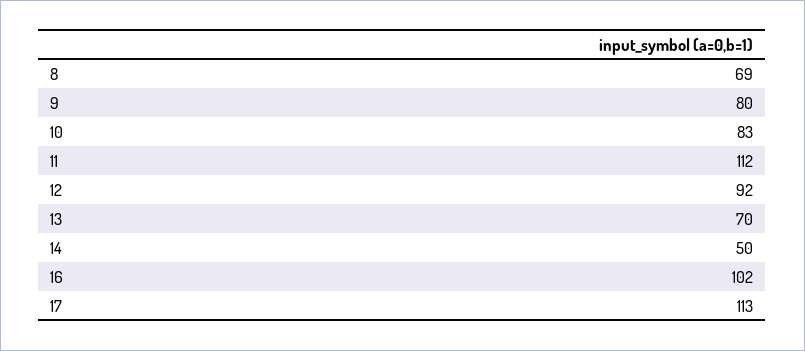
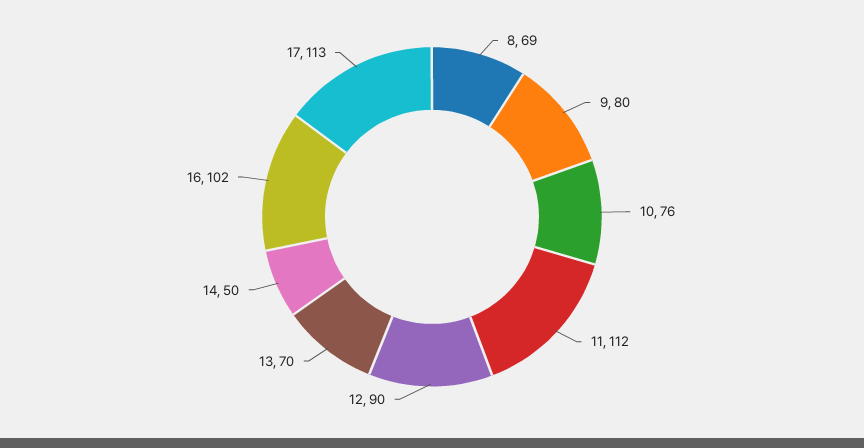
10: 83 -> 76
12: 92 -> 90

